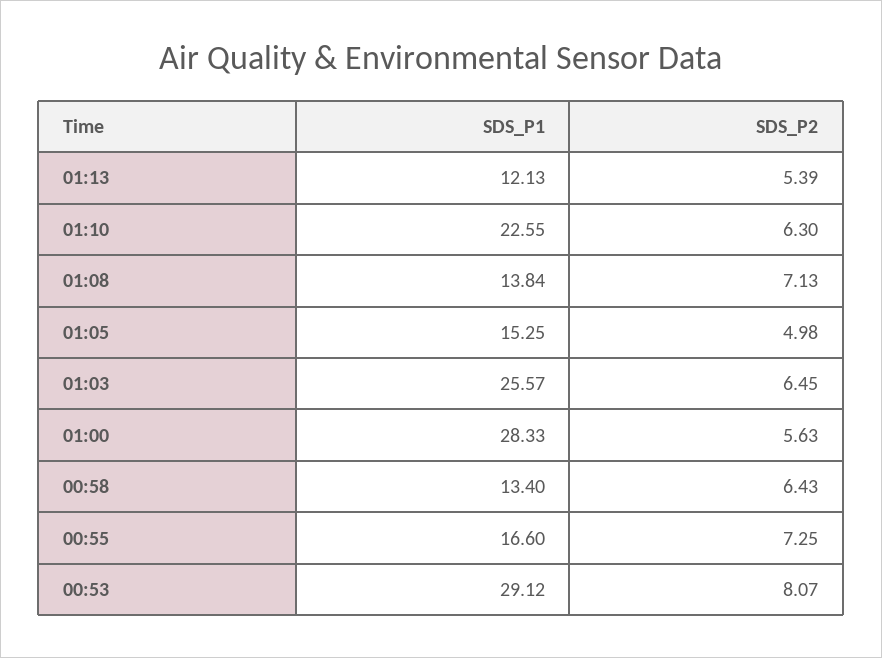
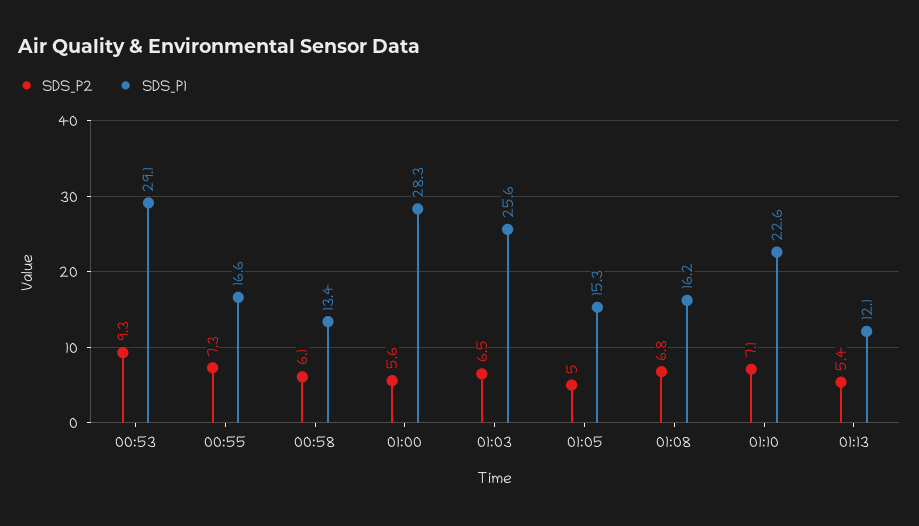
SDS_P2, 01:10: 6.3 -> 7.1
SDS_P1, 01:08: 13.84 -> 16.2
SDS_P2, 01:08: 7.13 -> 6.8
SDS_P2, 00:58: 6.43 -> 6.1
SDS_P2, 00:53: 8.07 -> 9.3

